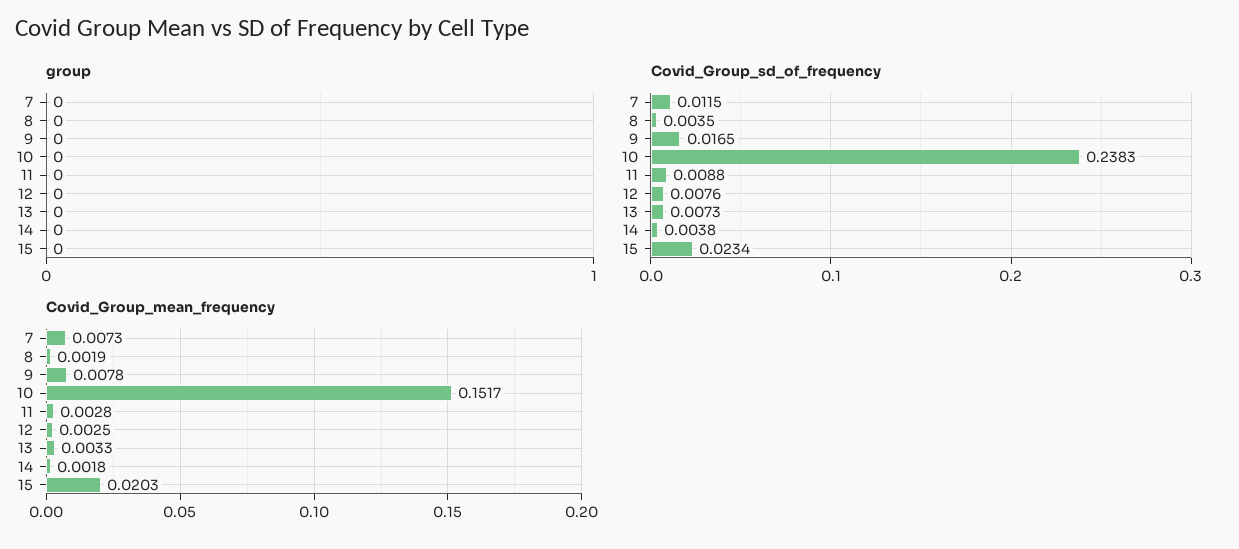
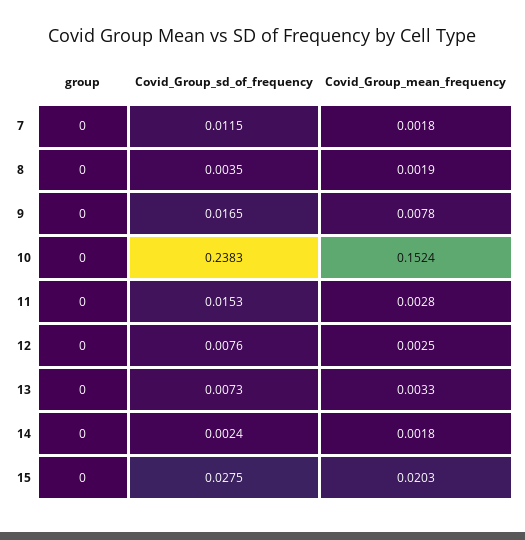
Covid_Group_sd_of_frequency, 11: 0.0088 -> 0.0153
Covid_Group_sd_of_frequency, 14: 0.0038 -> 0.0024
Covid_Group_sd_of_frequency, 15: 0.0234 -> 0.0275
Covid_Group_mean_frequency, 7: 0.0073 -> 0.0018
Covid_Group_mean_frequency, 10: 0.1517 -> 0.1524

